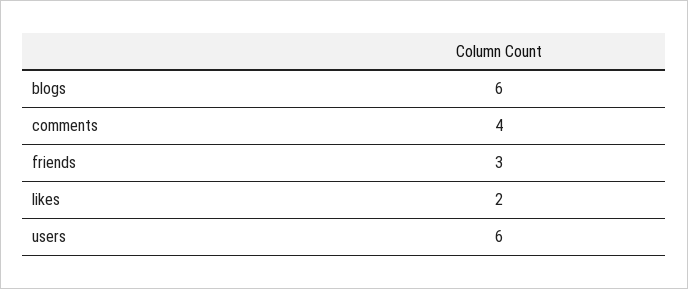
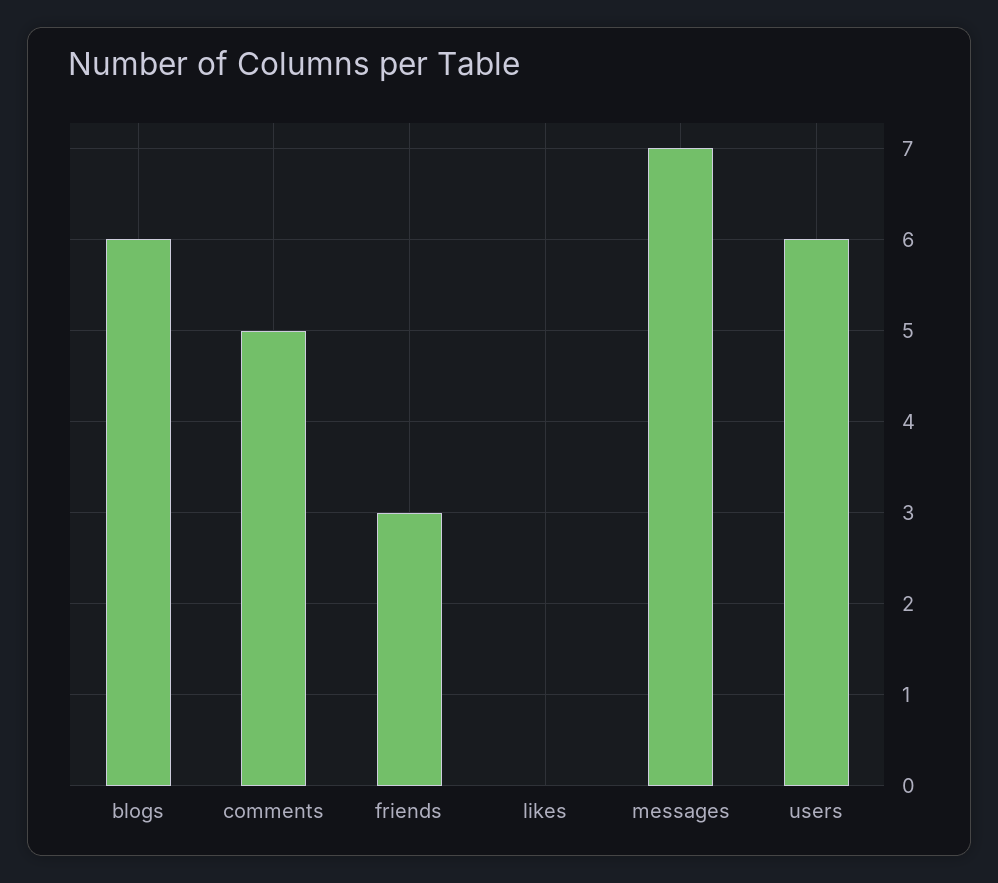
comments: 4 -> 5
likes: 2 -> 0
messages: none -> 7

